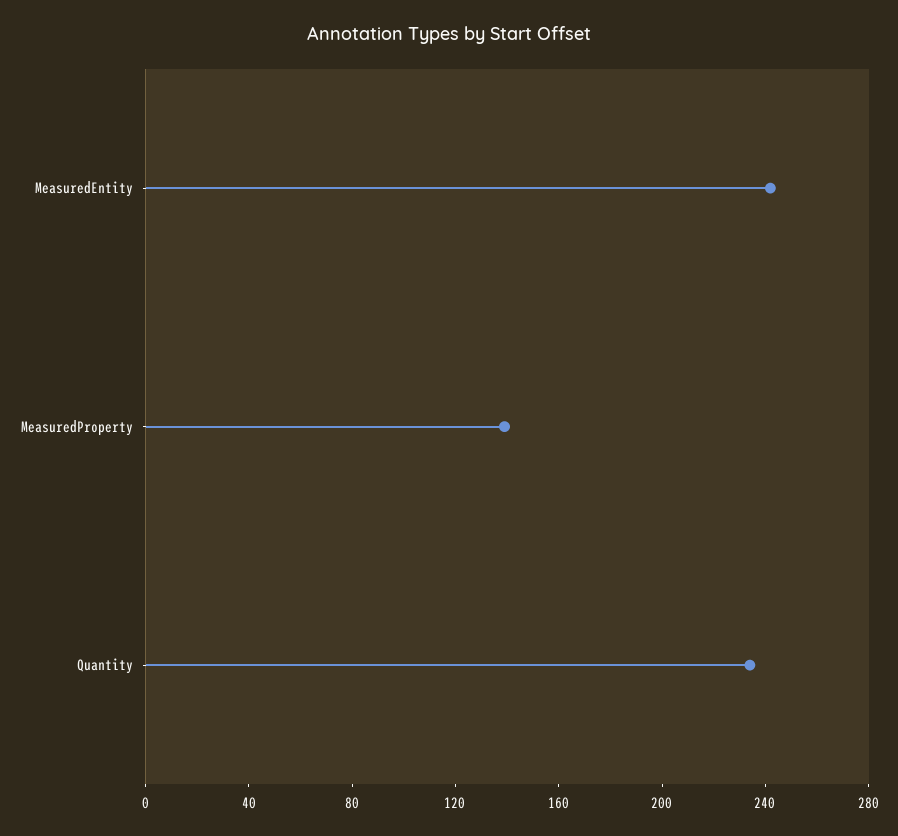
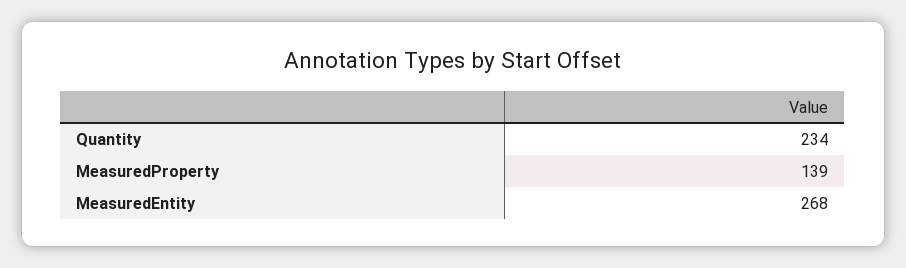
MeasuredEntity: 240 -> 268

